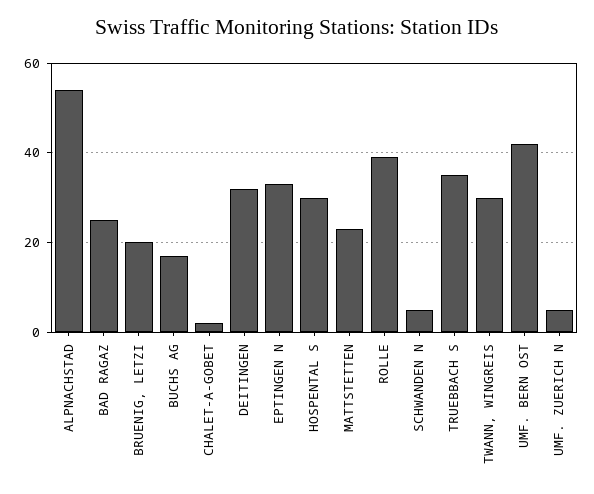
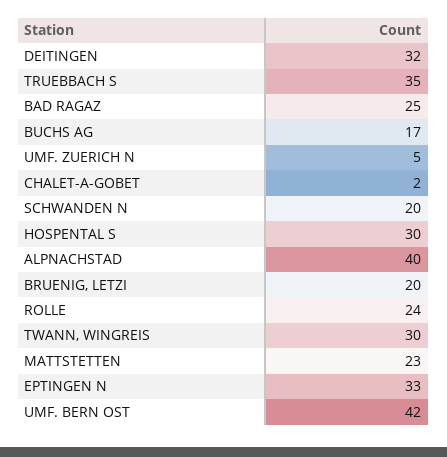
ALPNACHSTAD: 55 -> 40
ROLLE: 40 -> 24
SCHWANDEN N: 5 -> 20

